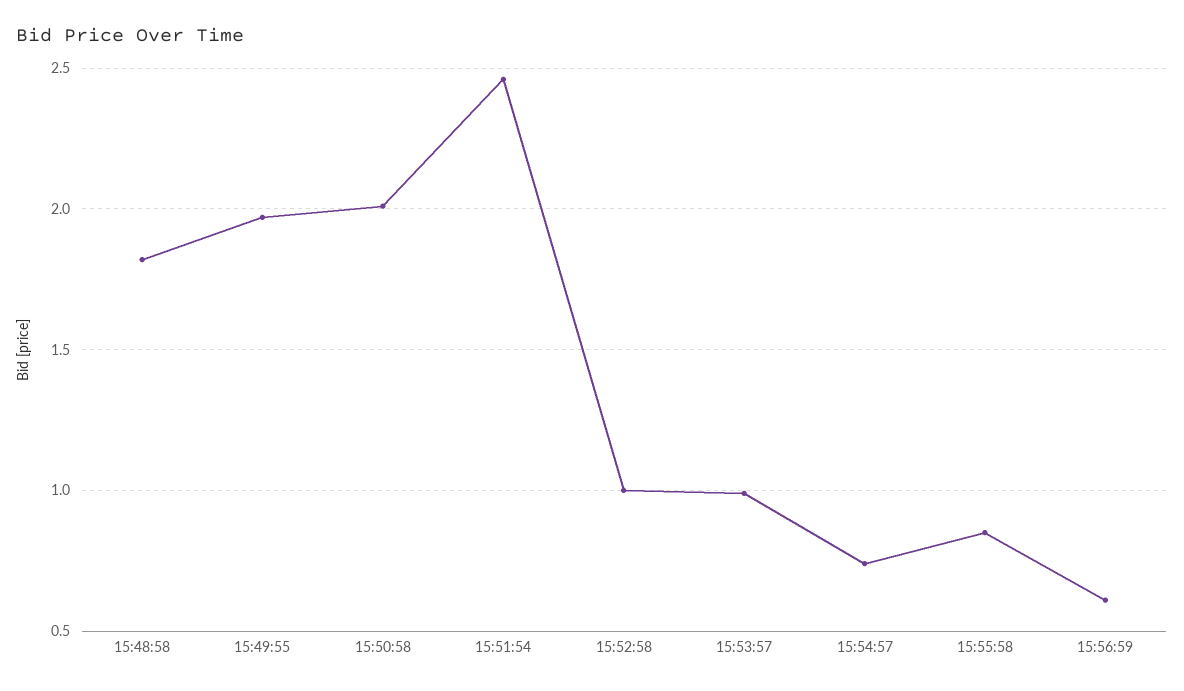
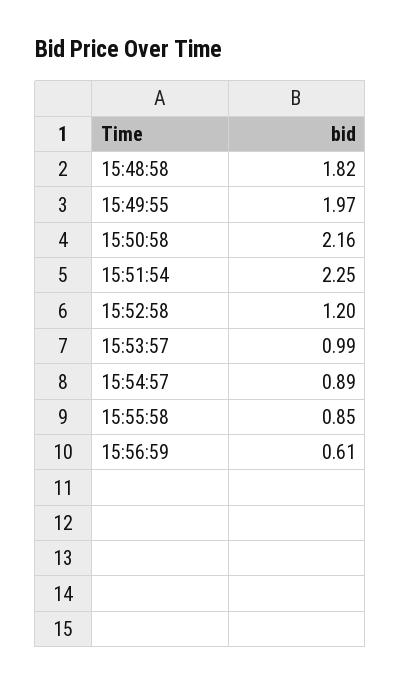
15:50:58: 2 -> 2.16
15:51:54: 2.45 -> 2.25
15:52:58: 1 -> 1.2
15:54:57: 0.75 -> 0.89

